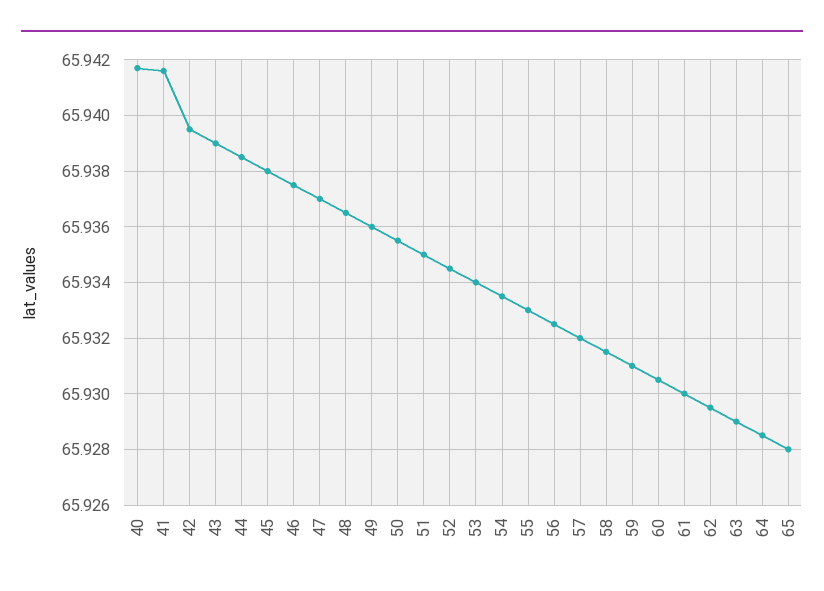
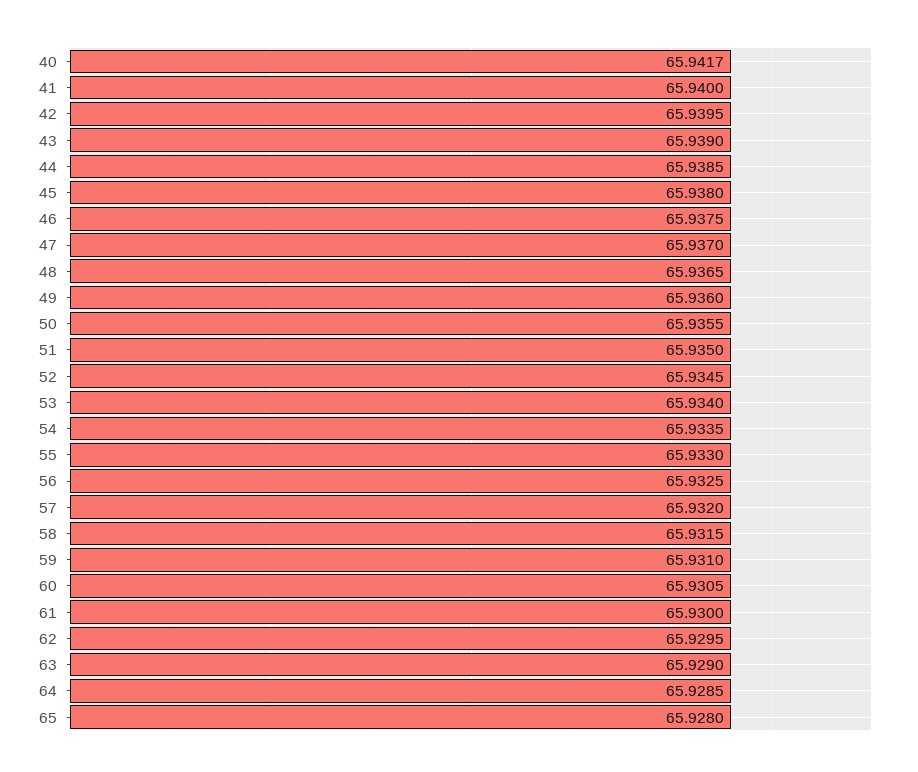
41: 65.9415 -> 65.94

